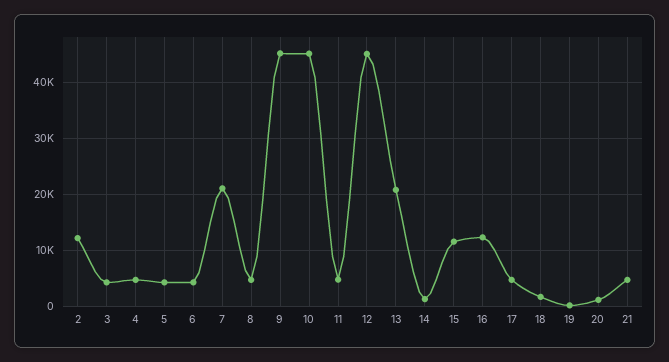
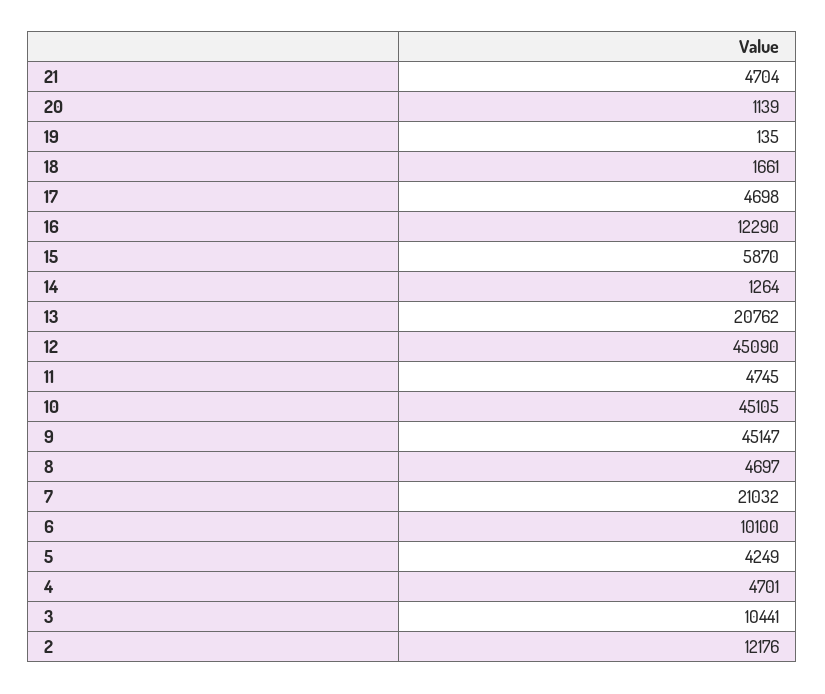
3: 4000 -> 10441
6: 4000 -> 10100
15: 12000 -> 5870

